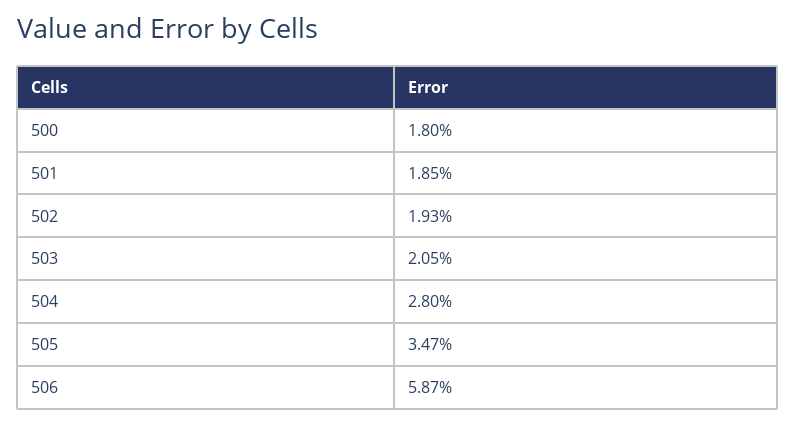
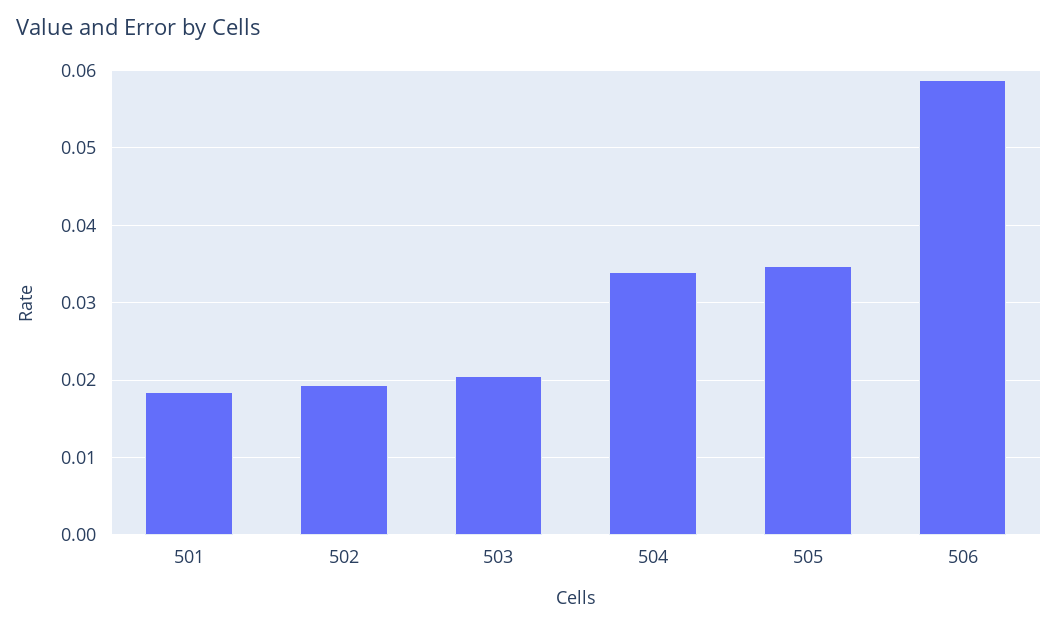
500: 0.018 -> none
504: 0.028 -> 0.034

